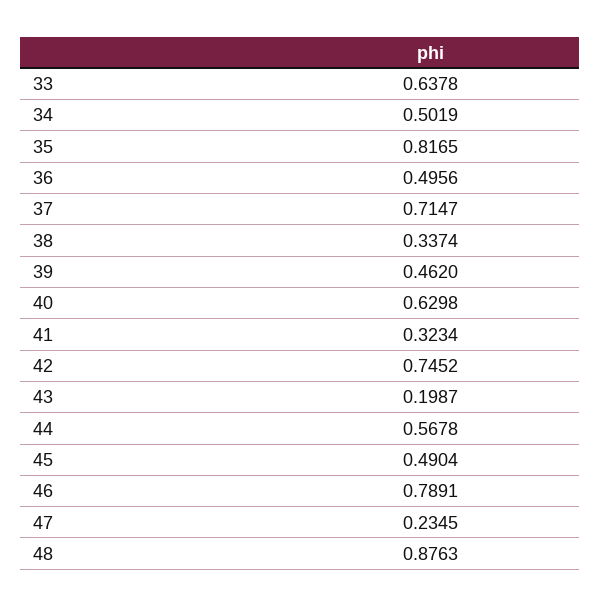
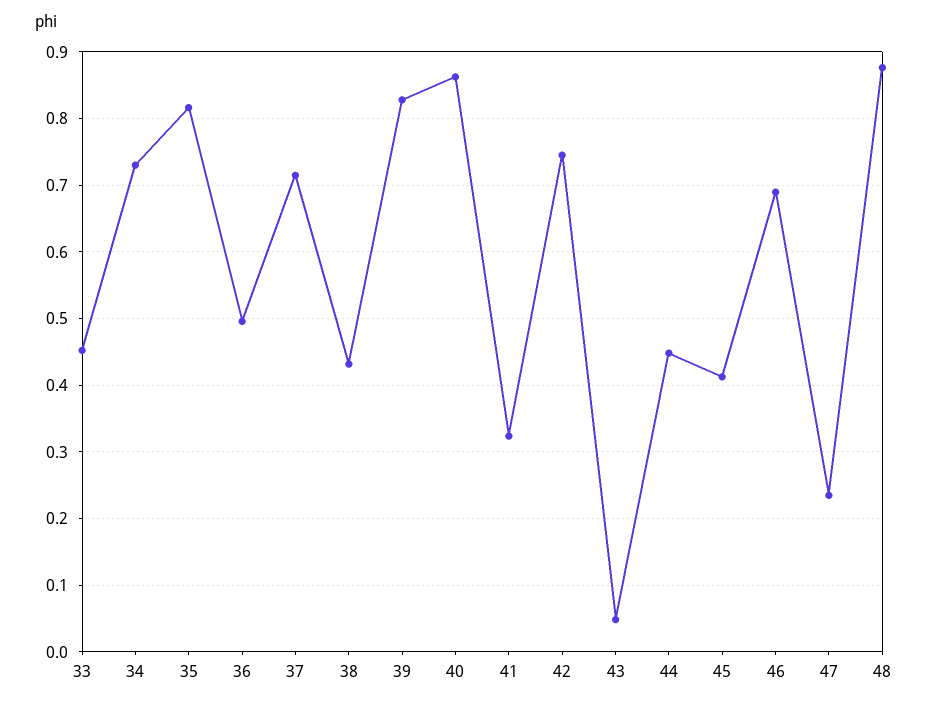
33: 0.6378 -> 0.45
34: 0.5019 -> 0.73
38: 0.3374 -> 0.43
39: 0.462 -> 0.83
40: 0.6298 -> 0.86
43: 0.1987 -> 0.05
44: 0.5678 -> 0.45
45: 0.4904 -> 0.41
46: 0.7891 -> 0.69

